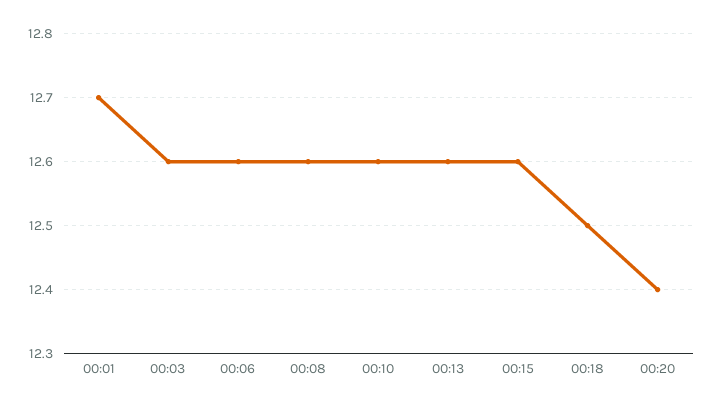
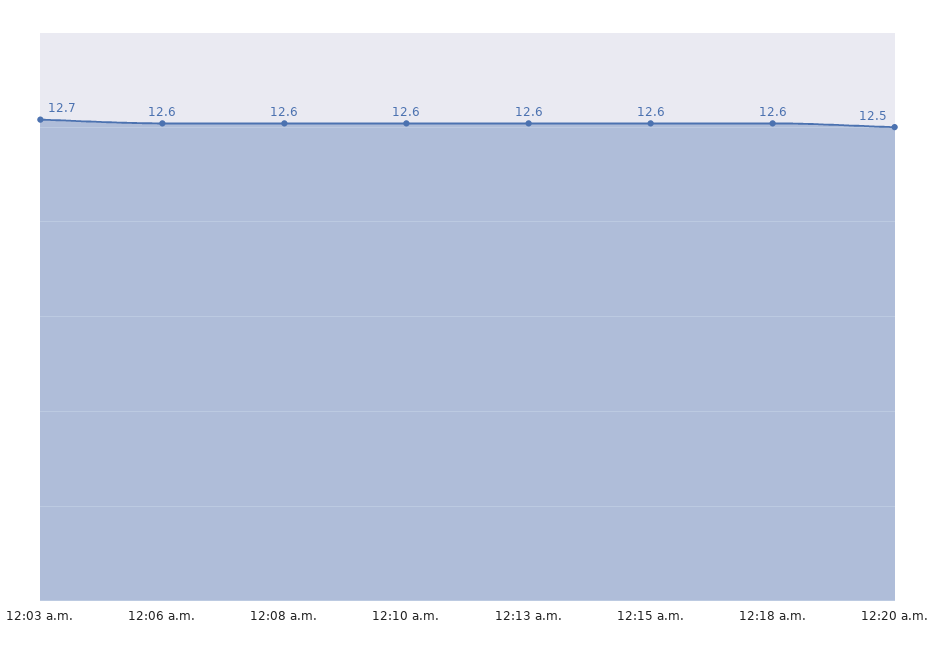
00:01: 12.7 -> none
00:03: 12.6 -> 12.7
00:18: 12.5 -> 12.6
00:20: 12.4 -> 12.5

